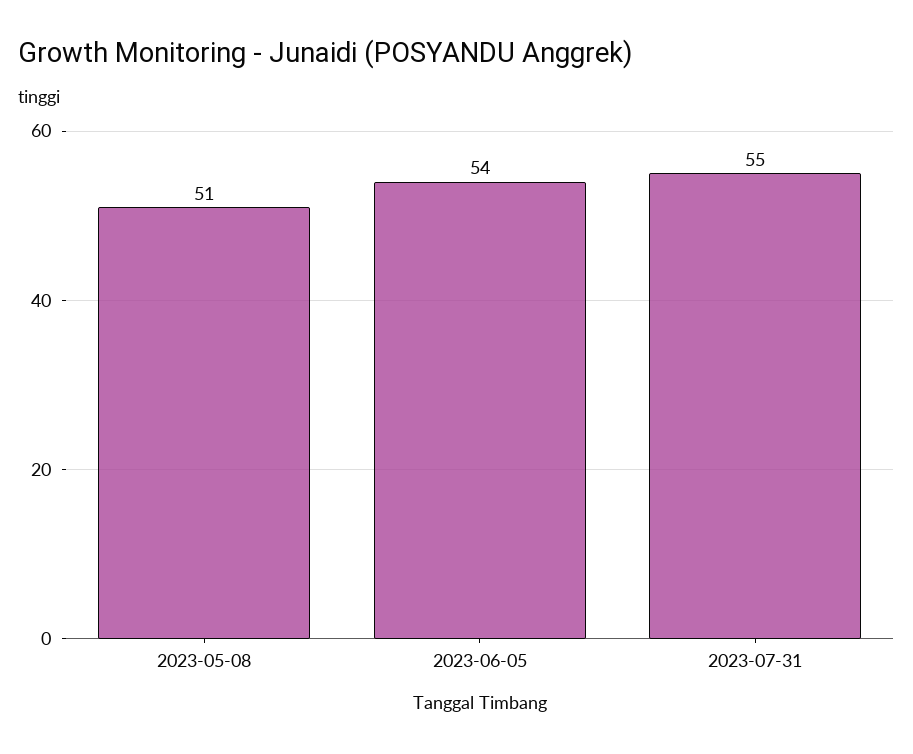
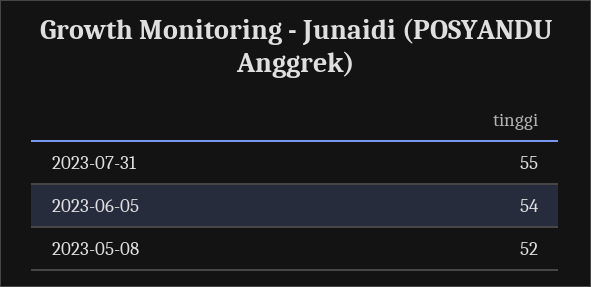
2023-05-08: 51 -> 52

